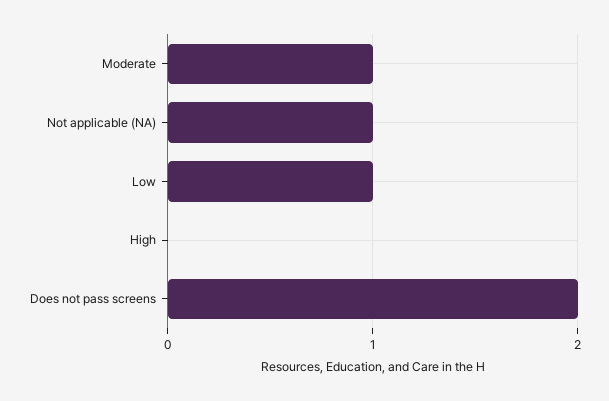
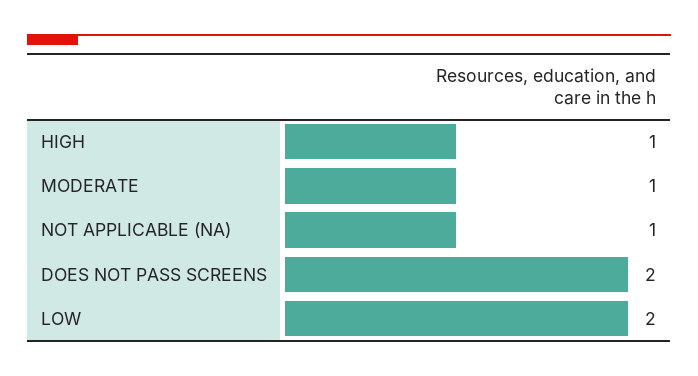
Low: 1 -> 2
High: 0 -> 1

